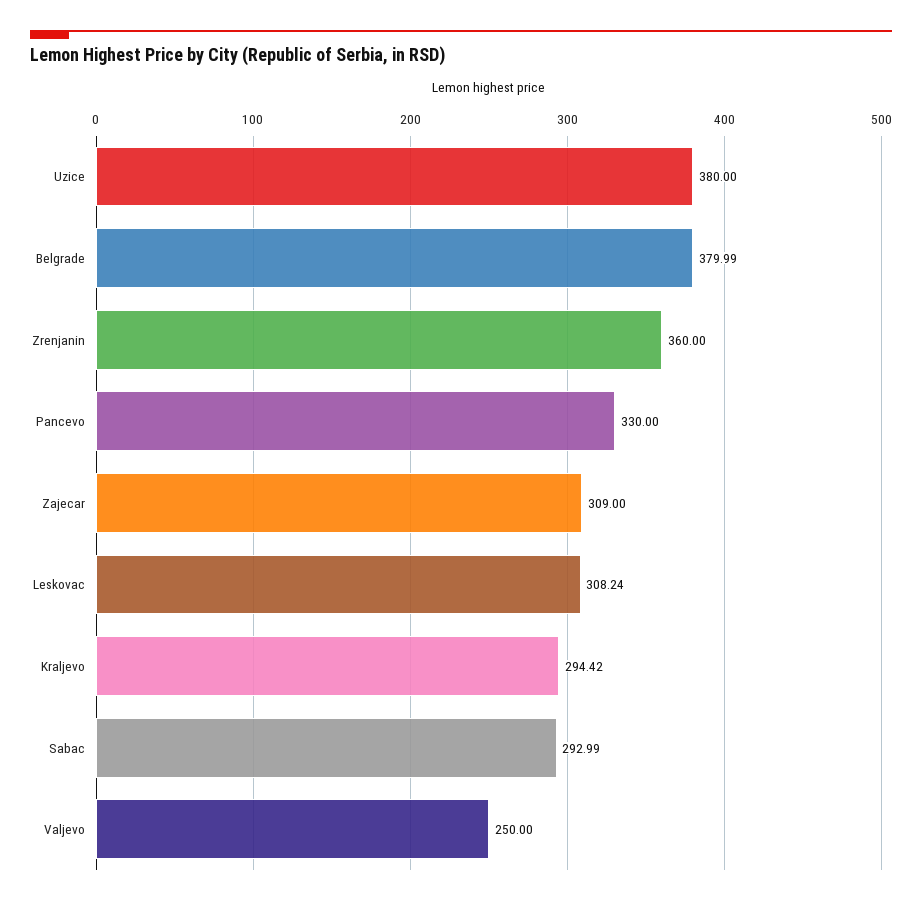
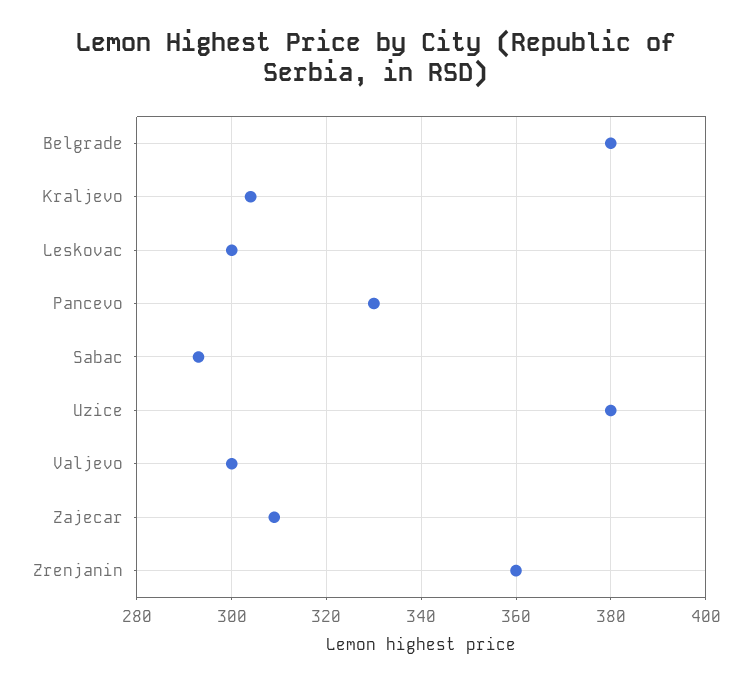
Leskovac: 308.24 -> 300
Kraljevo: 294.42 -> 304
Valjevo: 250 -> 300

